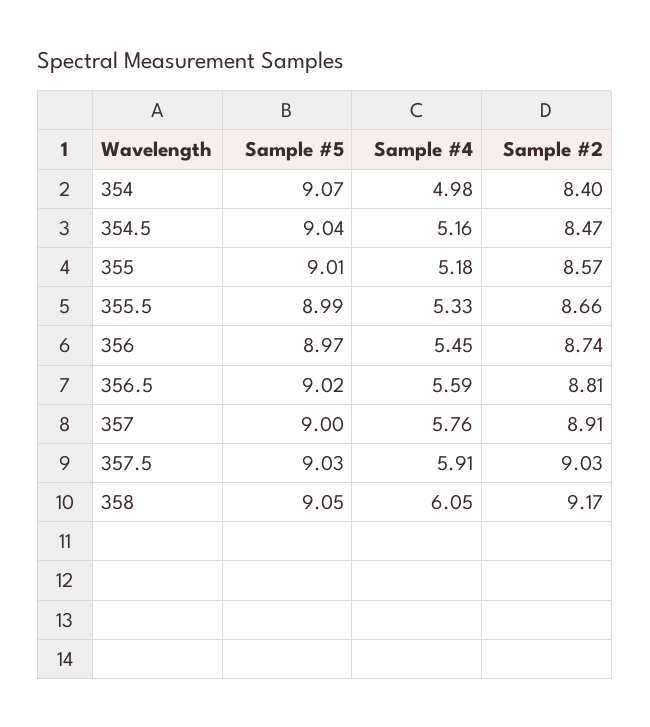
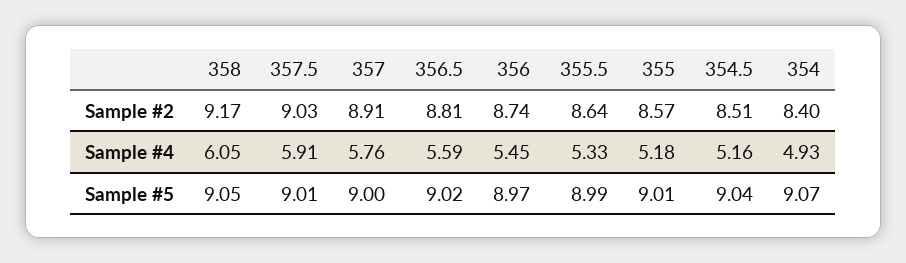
Sample #4, 354: 4.98 -> 4.93
Sample #2, 354.5: 8.47 -> 8.51
Sample #2, 355.5: 8.66 -> 8.64
Sample #5, 357.5: 9.03 -> 9.01

